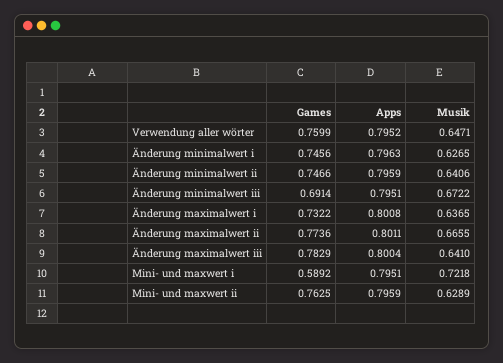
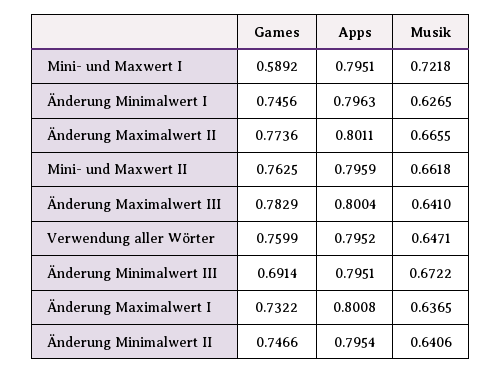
Apps, Änderung minimalwert ii: 0.7959 -> 0.7954
Musik, Mini- und maxwert ii: 0.6289 -> 0.6618

